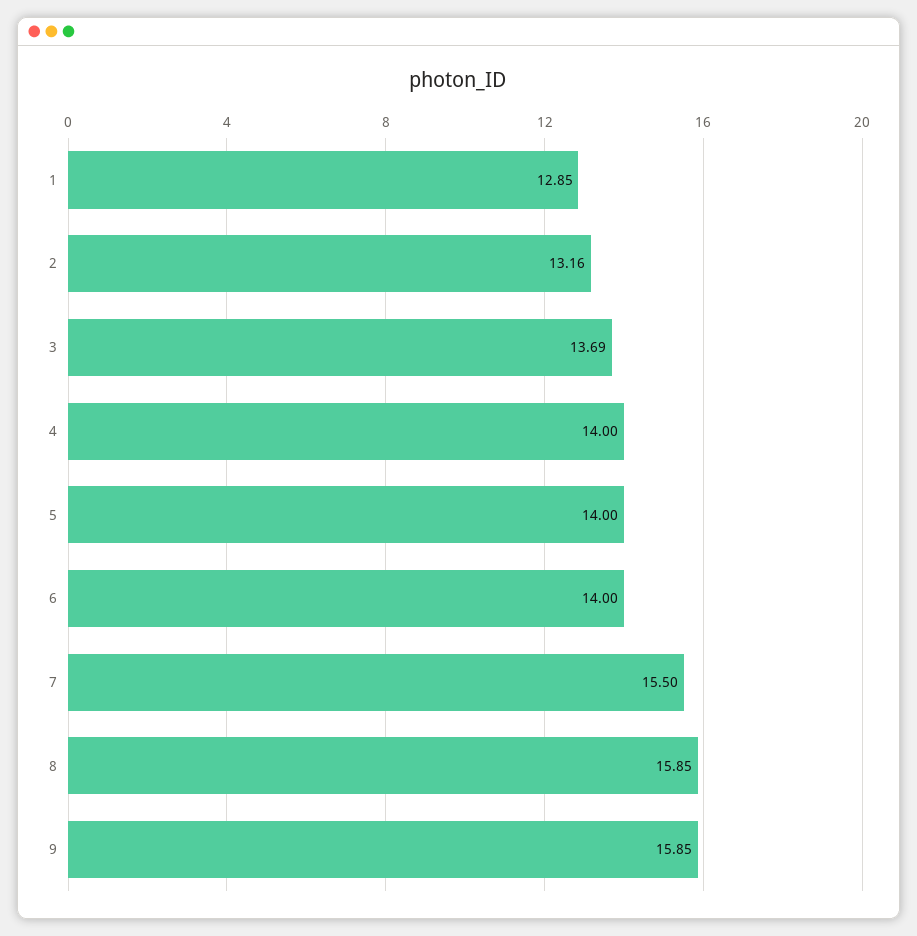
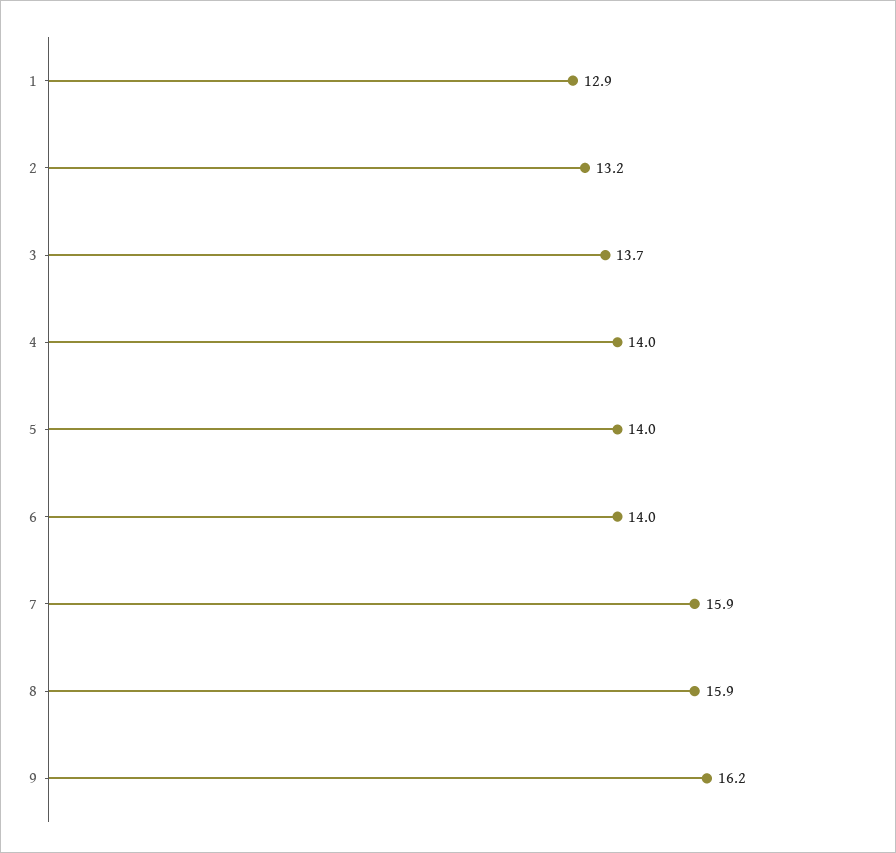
7: 15.5 -> 15.9
9: 15.85 -> 16.2

